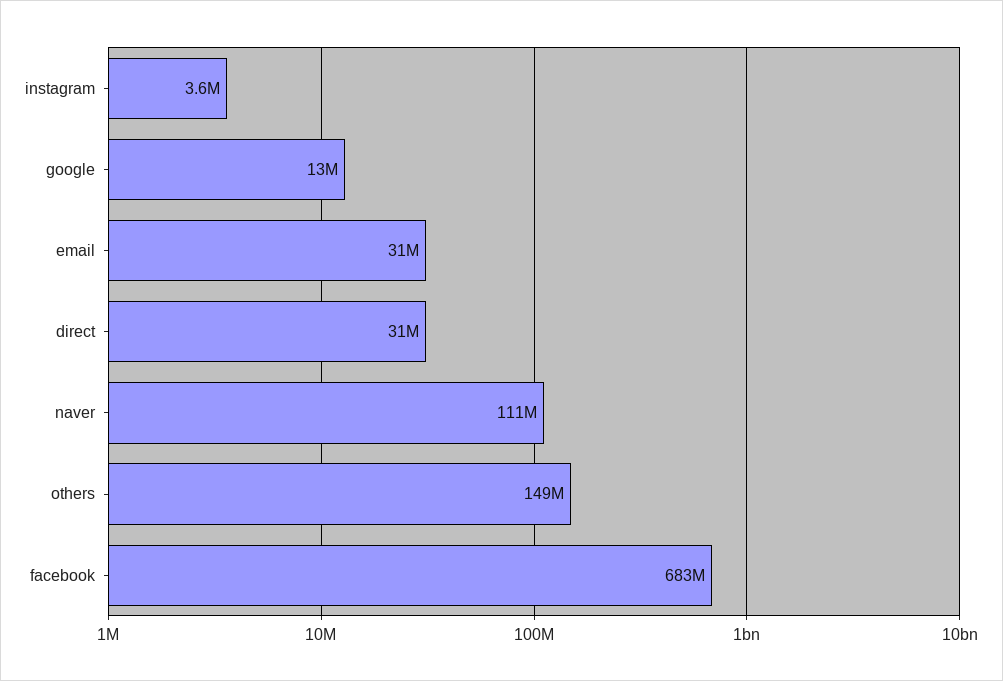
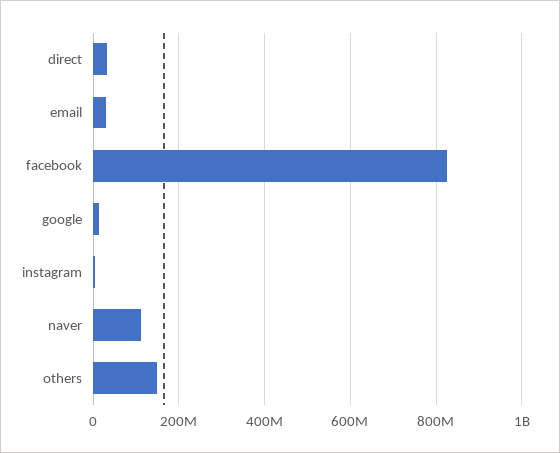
facebook: 683000000 -> 820000000

